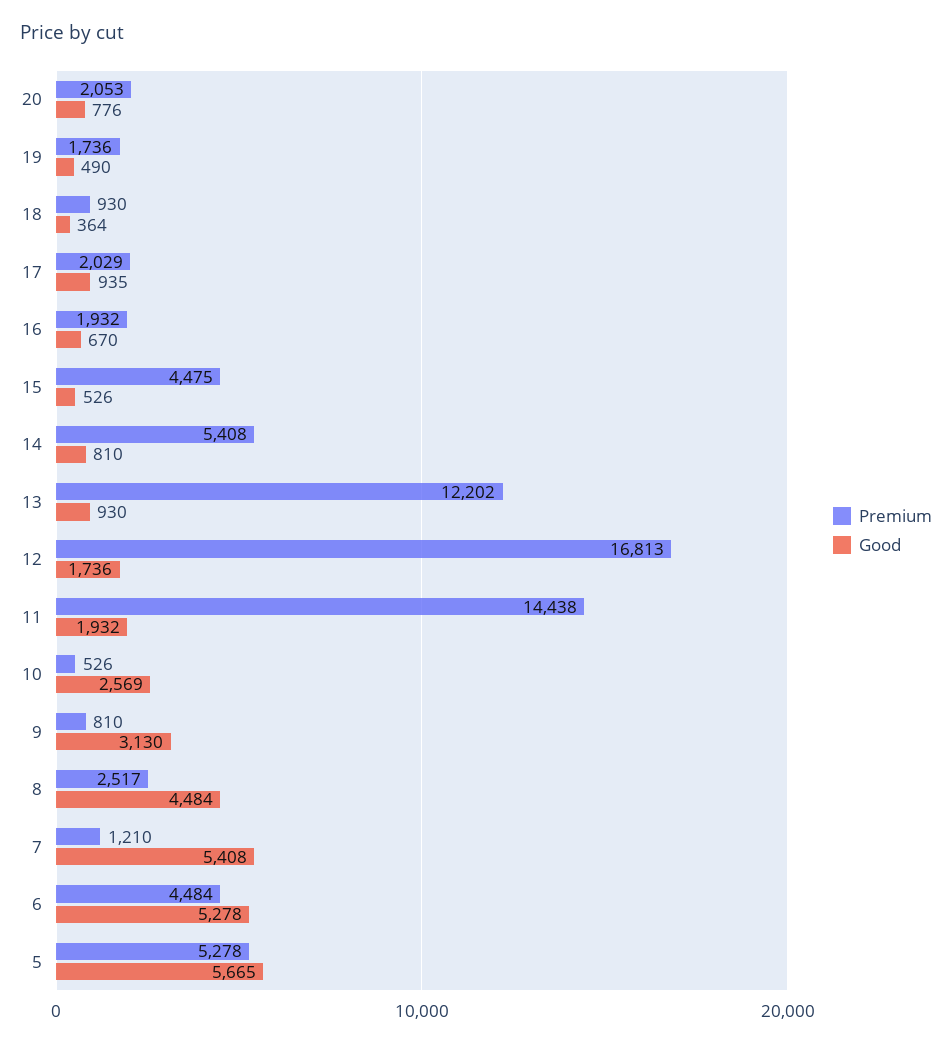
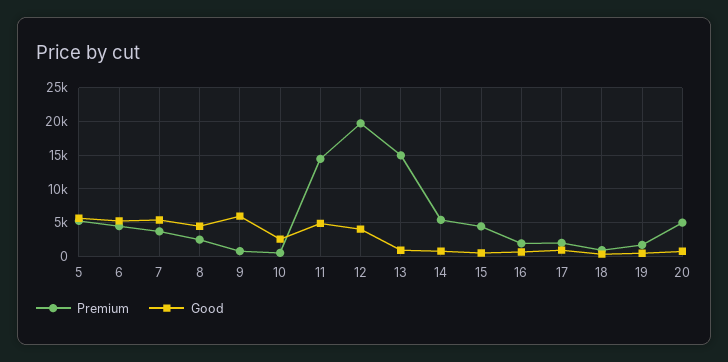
Premium, 20: 2053 -> 5000
Premium, 13: 12202 -> 15000
Premium, 12: 16813 -> 20000
Good, 12: 1736 -> 4000
Good, 11: 1932 -> 5000
Good, 9: 3130 -> 6000
Premium, 7: 1210 -> 4000

